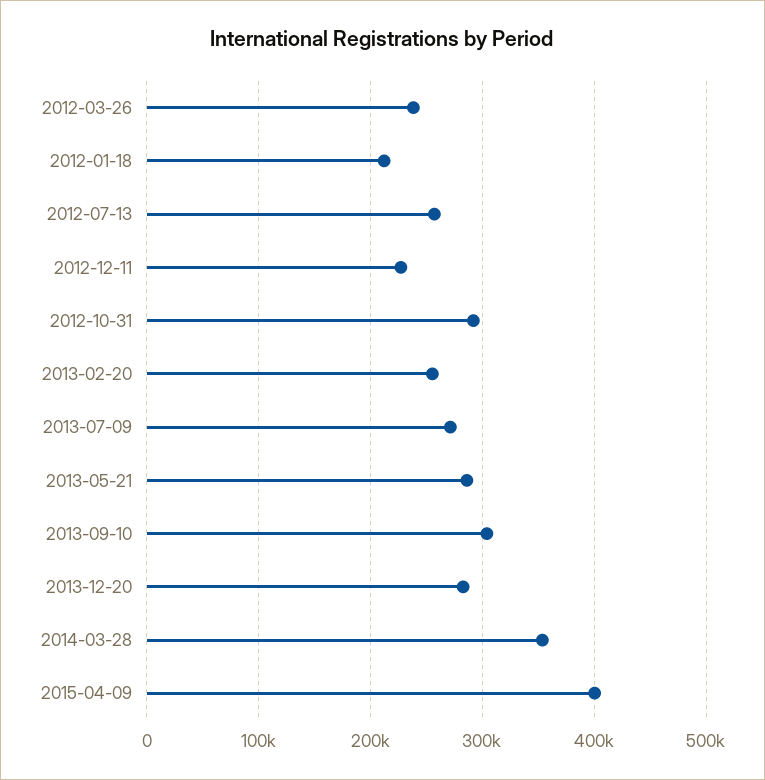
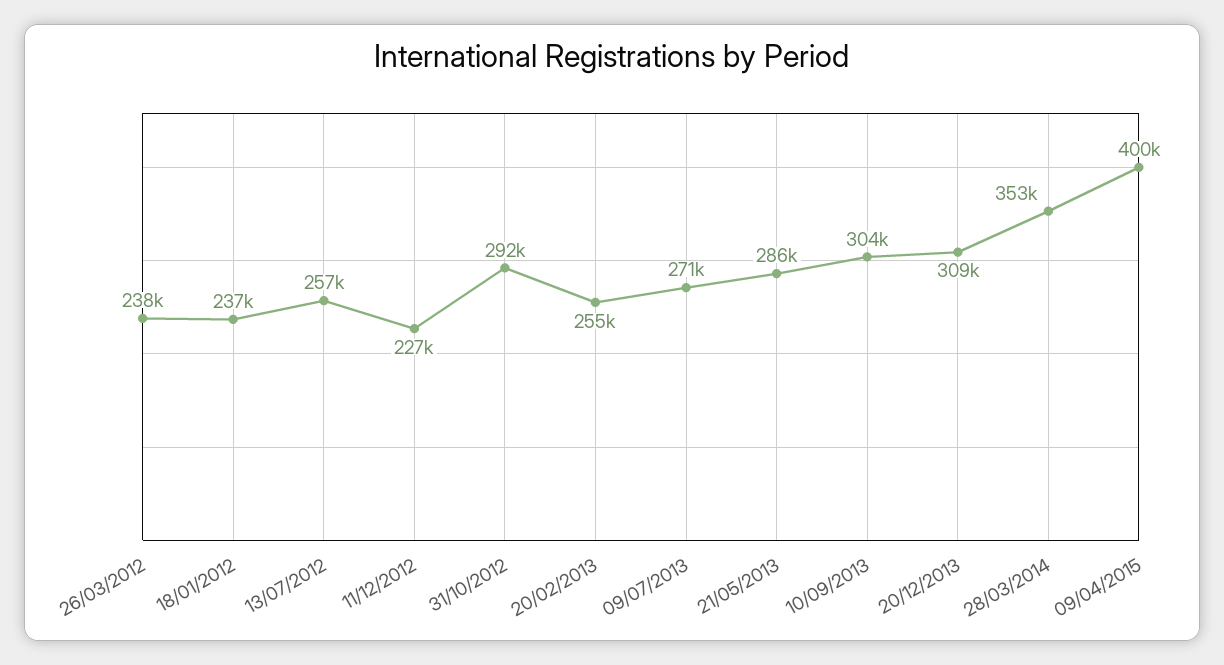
2012-01-18: 210000 -> 237000
2013-12-20: 280000 -> 309000

